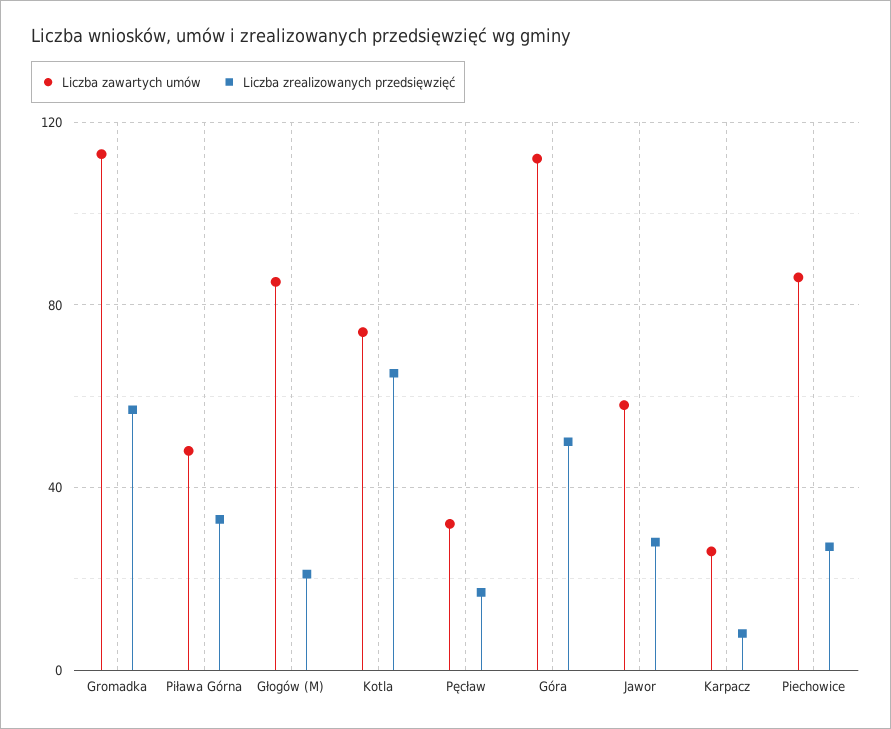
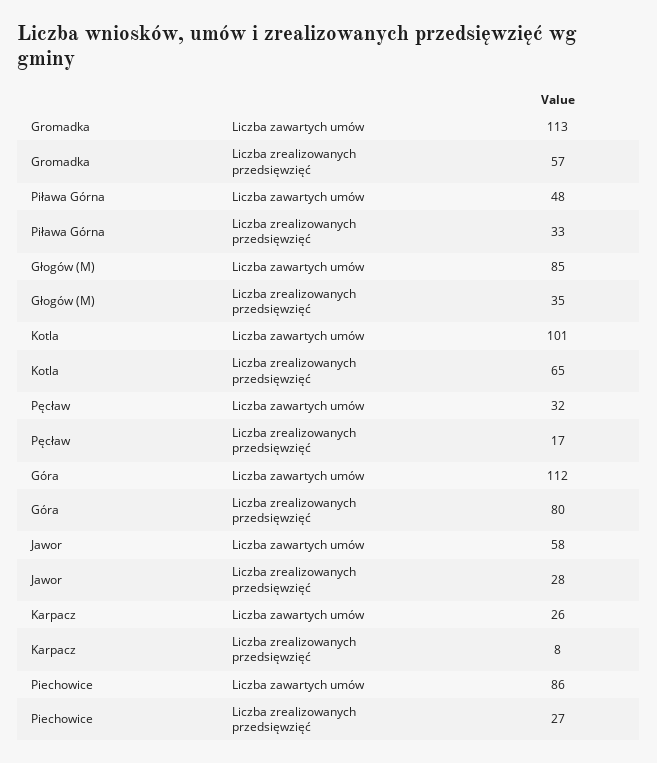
Liczba zrealizowanych przedsięwzięć, Głogów (M): 20 -> 35
Liczba zawartych umów, Kotla: 75 -> 101
Liczba zrealizowanych przedsięwzięć, Góra: 50 -> 80

